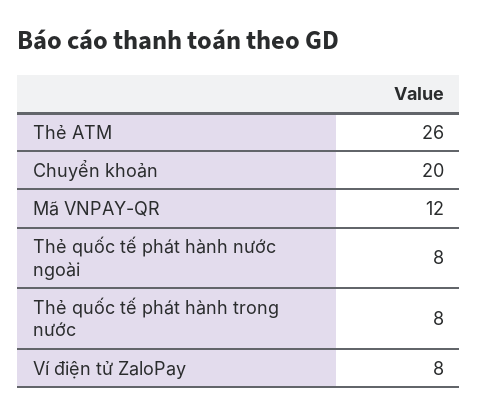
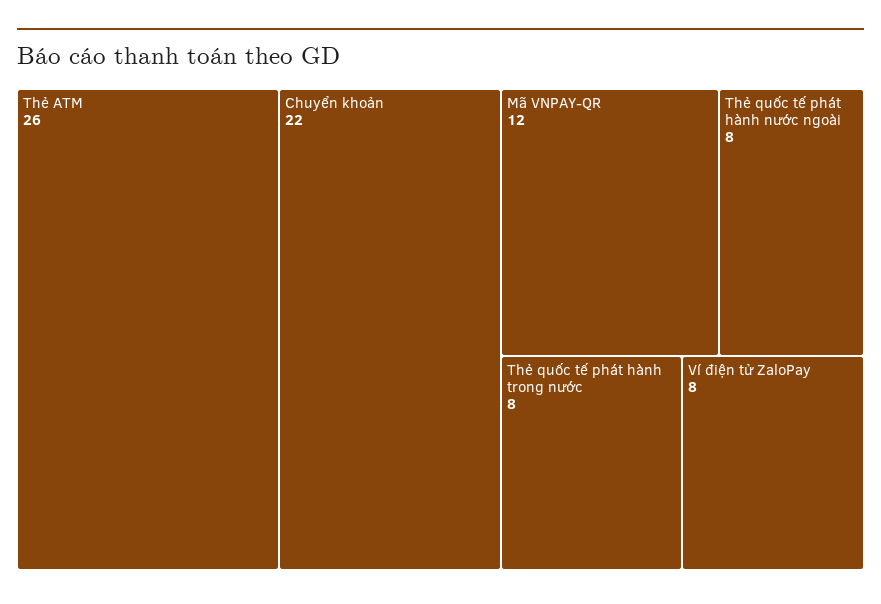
Chuyển khoản: 20 -> 22

